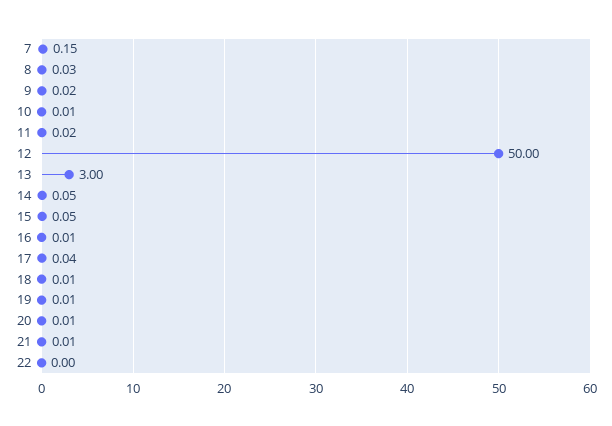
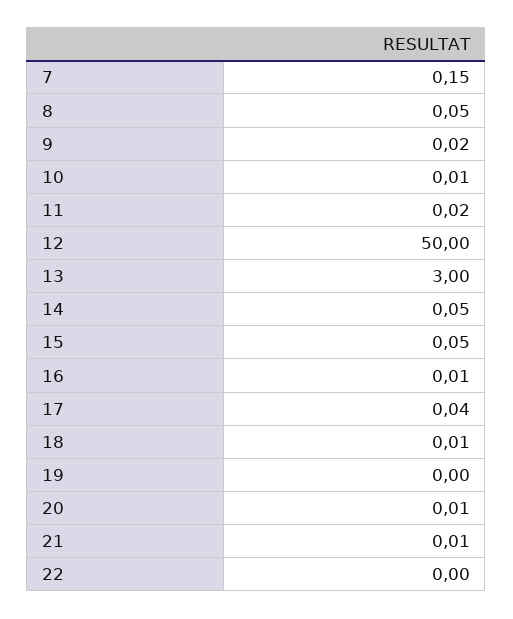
8: 0.03 -> 0.05
19: 0.01 -> 0

